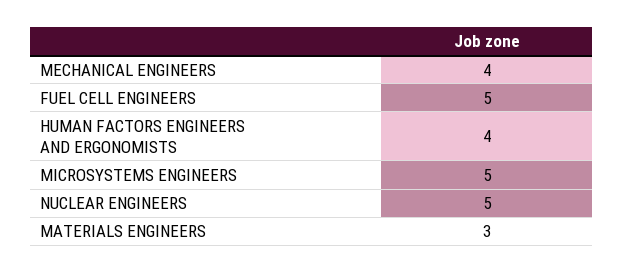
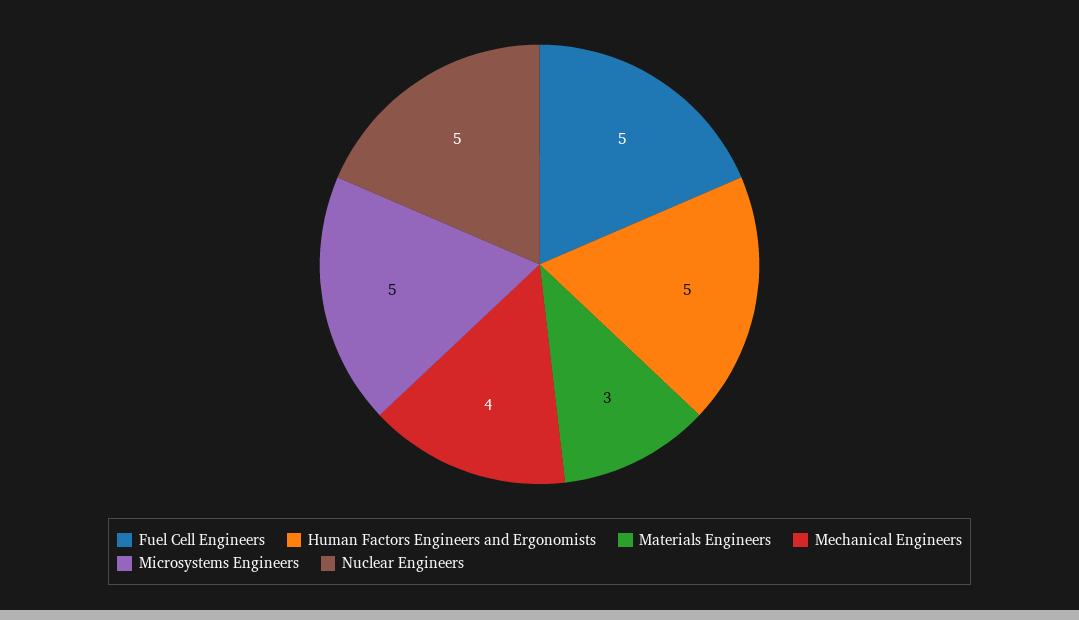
HUMAN FACTORS ENGINEERS AND ERGONOMISTS: 4 -> 5

